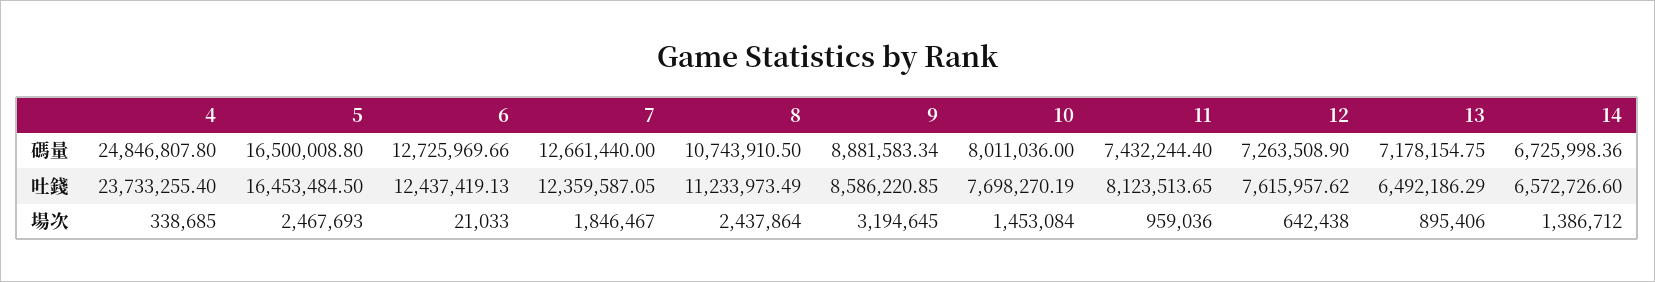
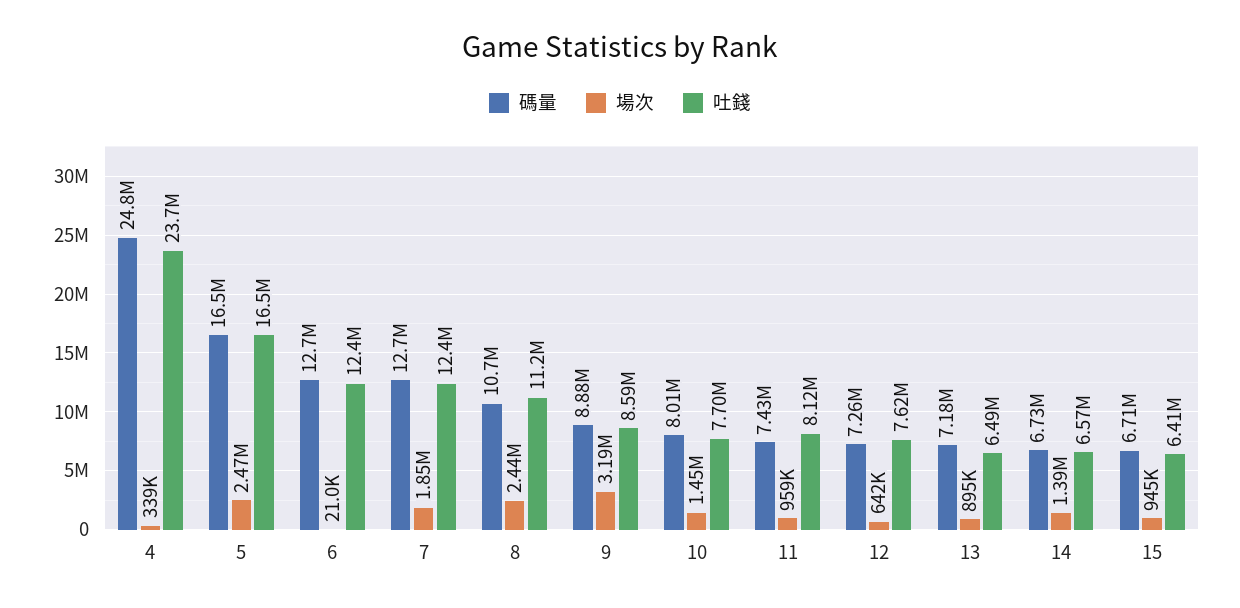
碼量, 15: none -> 6710000
場次, 15: none -> 945000
吐錢, 15: none -> 6410000

